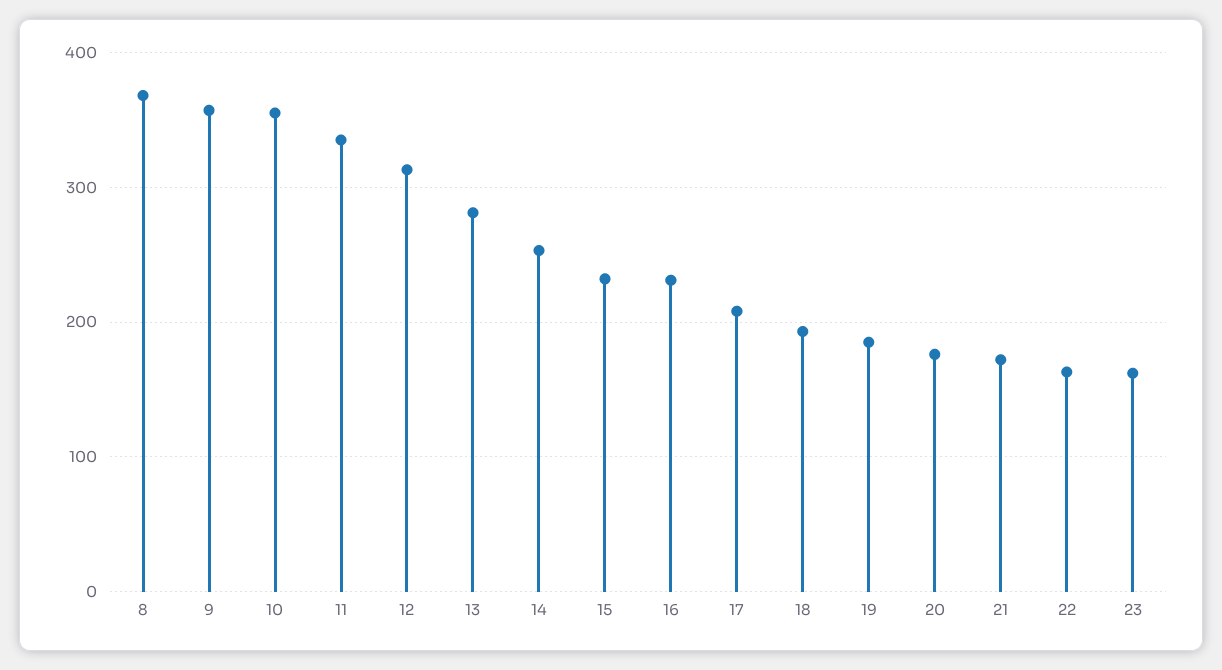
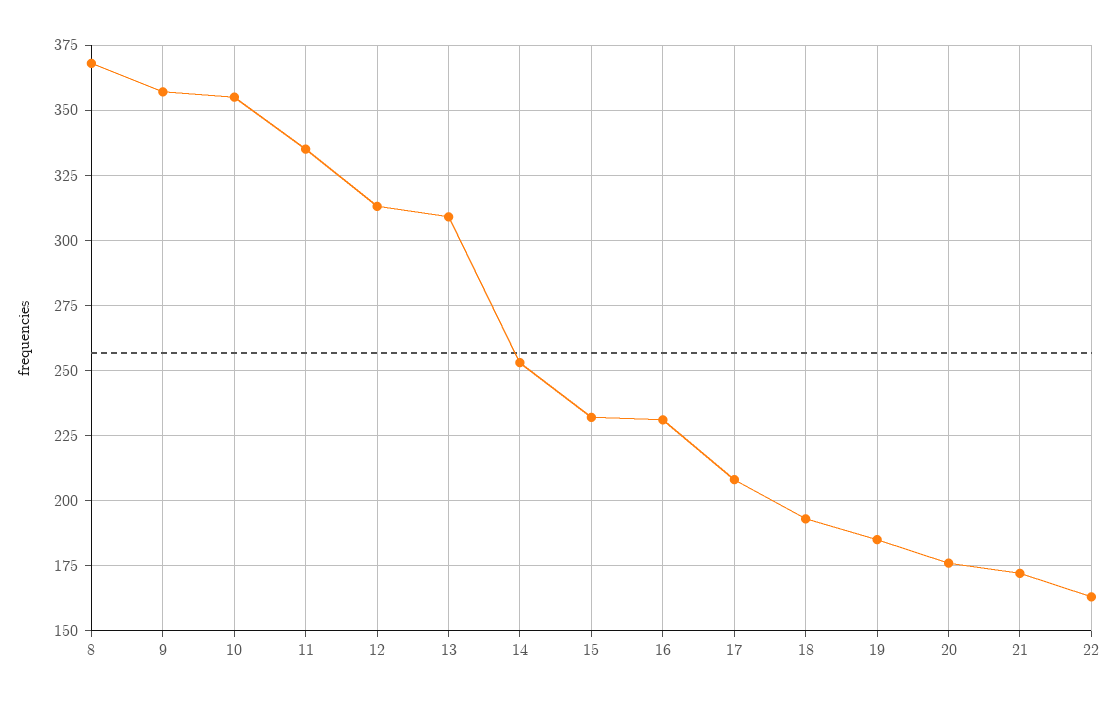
13: 280 -> 310
23: 160 -> none

